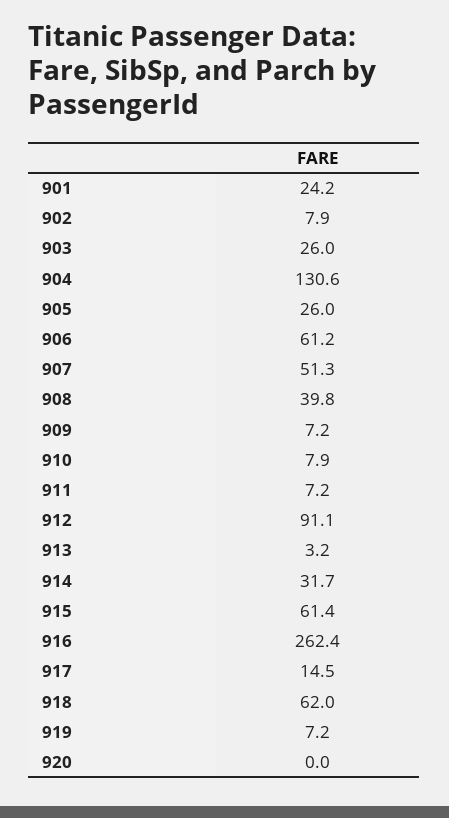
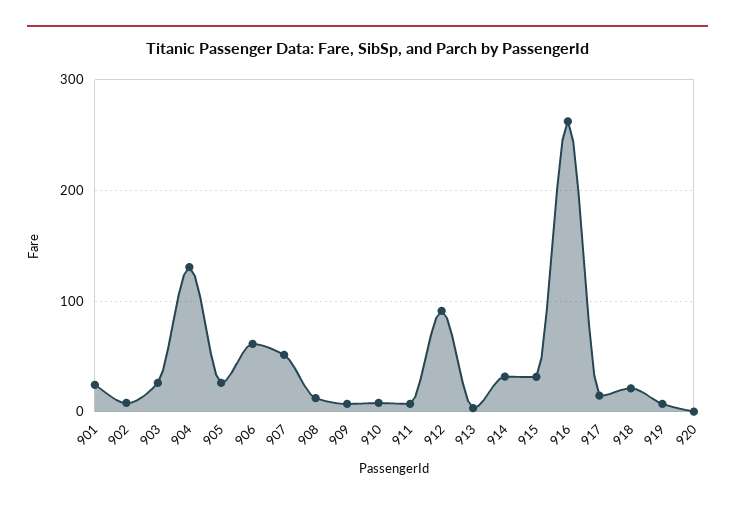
908: 39.8 -> 10
915: 61.4 -> 30
918: 62 -> 20

